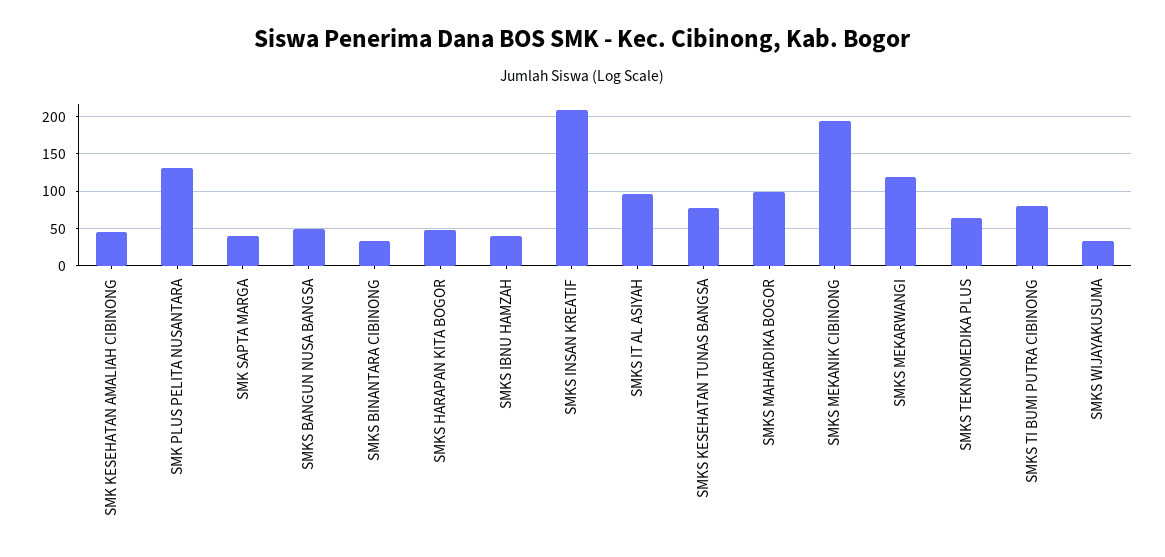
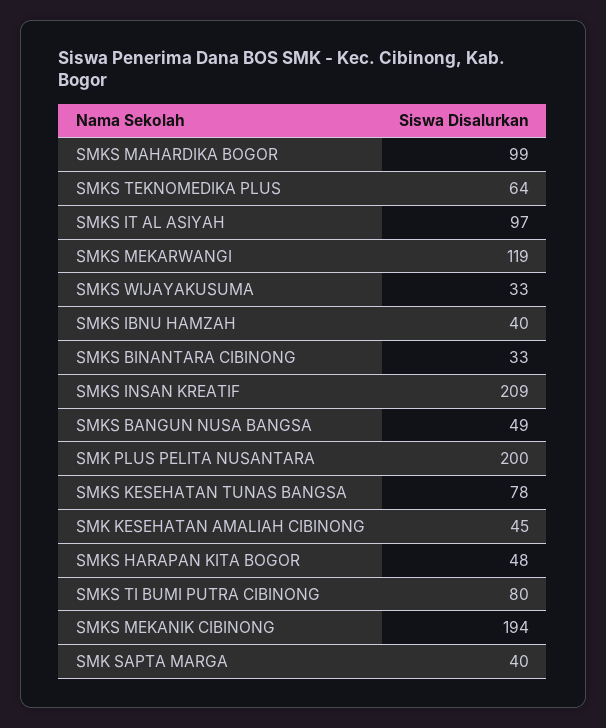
SMK PLUS PELITA NUSANTARA: 130 -> 200

